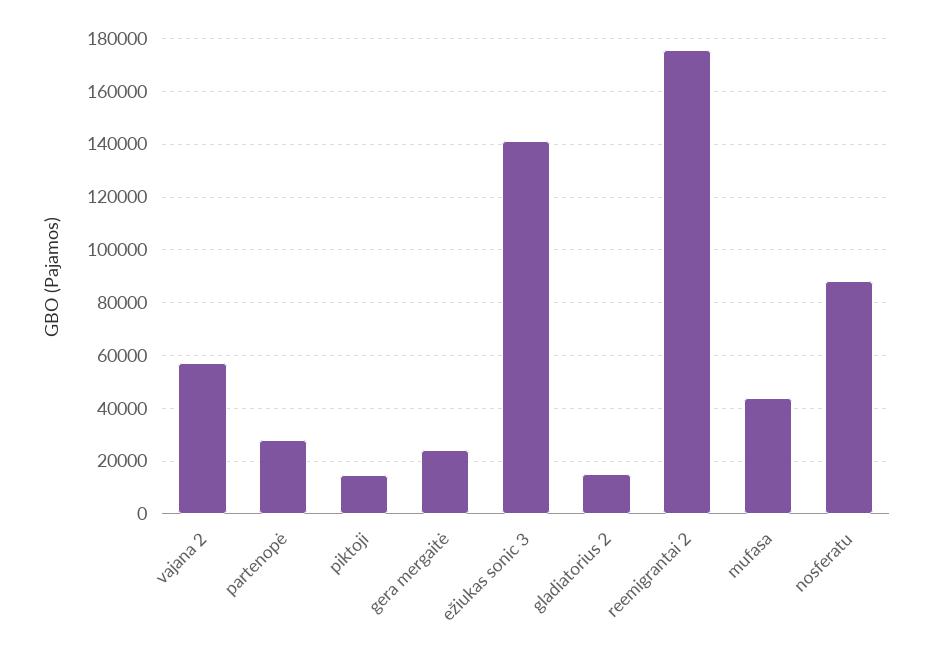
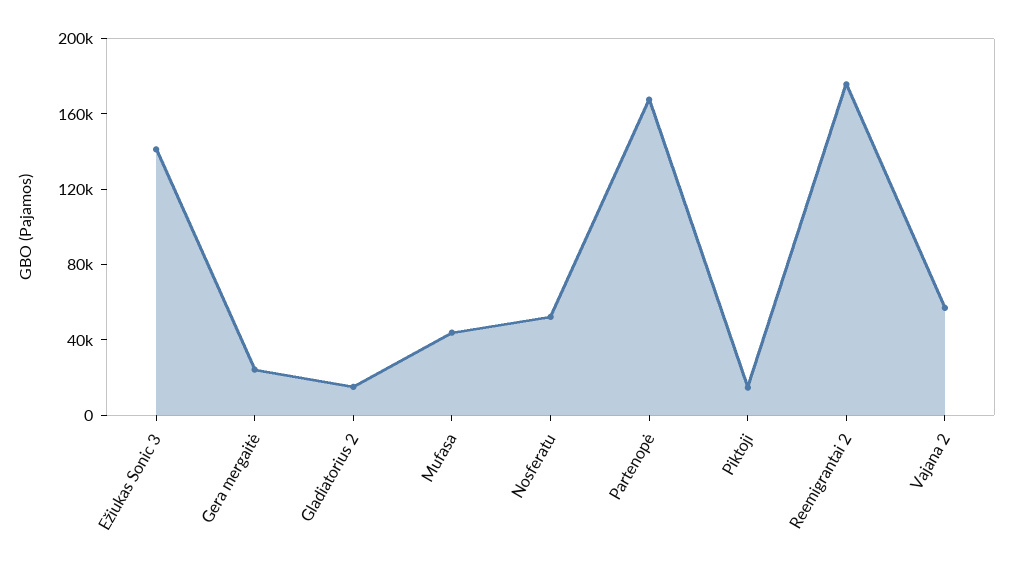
partenopė: 27500 -> 170000
nosferatu: 87500 -> 50000

